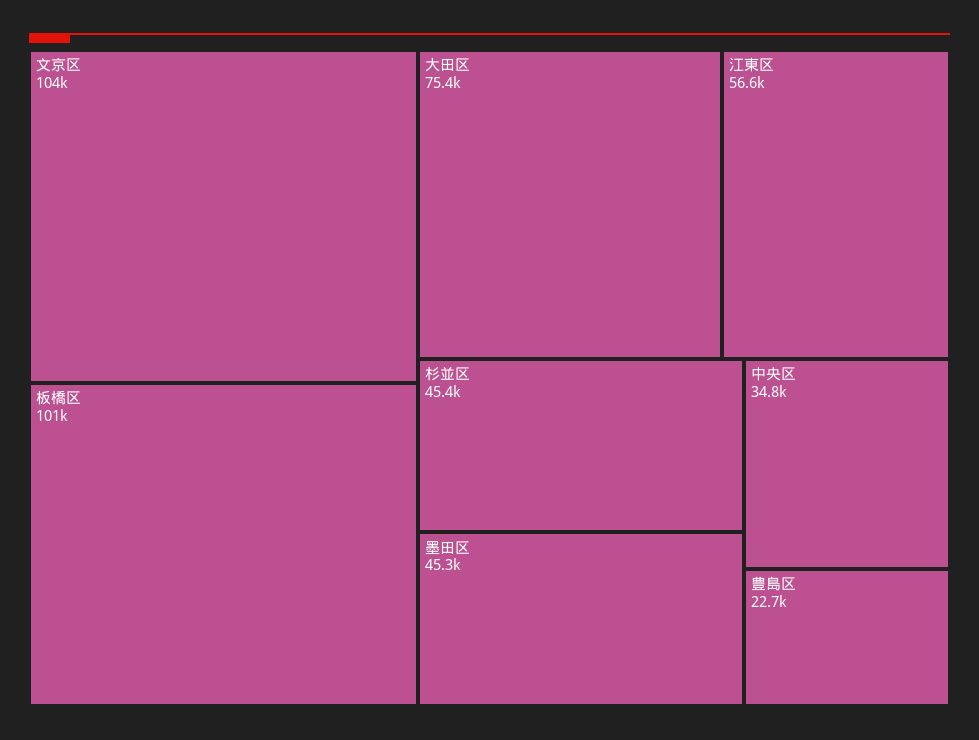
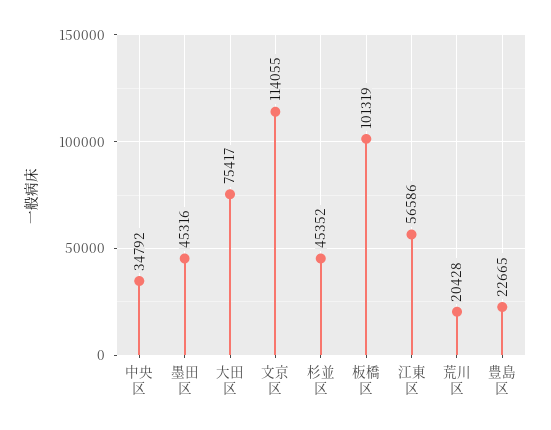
文京区: 104000 -> 114055
荒川区: none -> 20428

